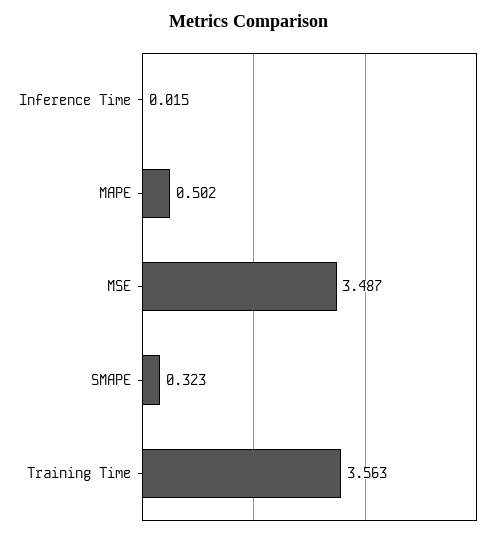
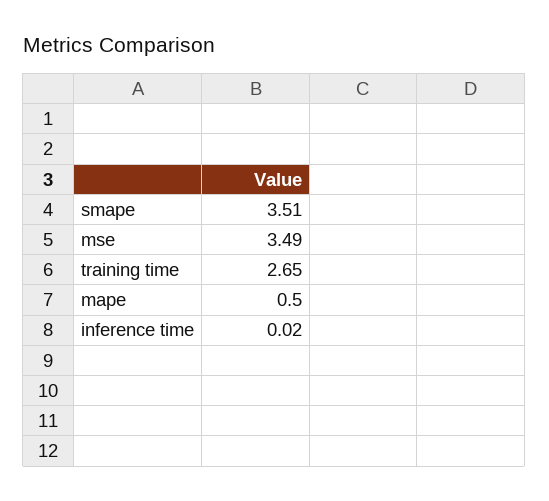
SMAPE: 0.323 -> 3.51
Training Time: 3.563 -> 2.65

